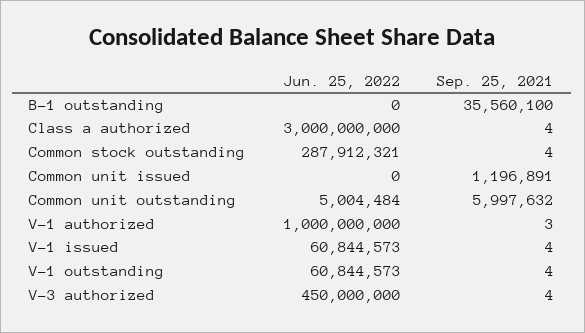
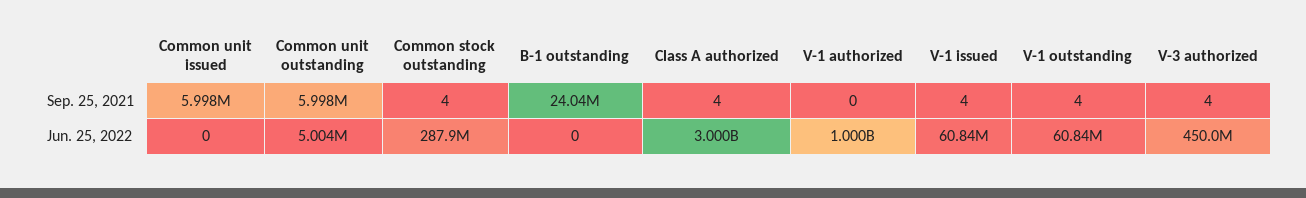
Sep. 25, 2021, B-1 outstanding: 35560100 -> 24040000
Sep. 25, 2021, Common unit issued: 1196891 -> 5998000
Sep. 25, 2021, V-1 authorized: 3 -> 0

